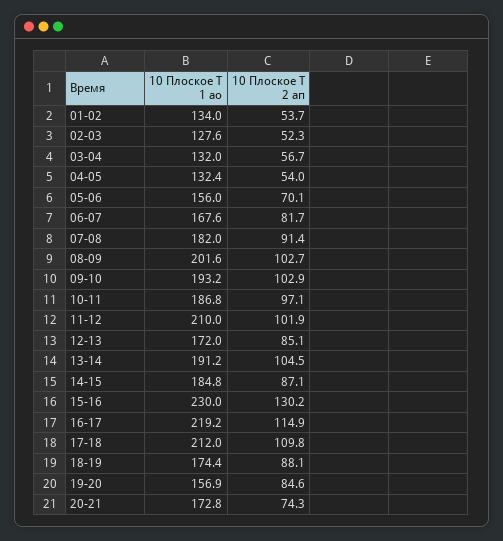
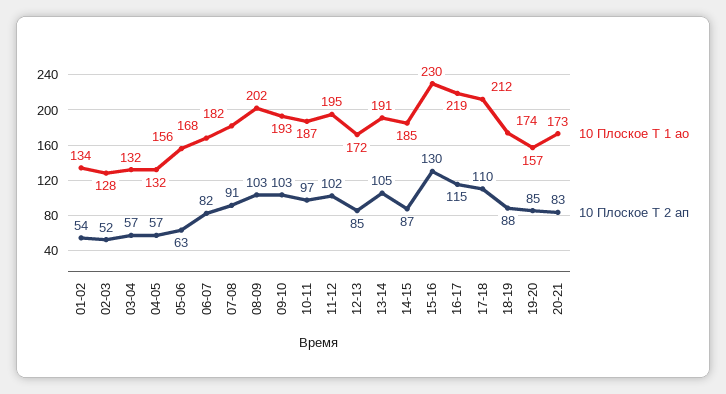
10 Плоское Т 2 ап, 04-05: 54 -> 57
10 Плоское Т 2 ап, 05-06: 70.1 -> 63
10 Плоское Т 1 ао, 11-12: 210 -> 195
10 Плоское Т 2 ап, 20-21: 74.3 -> 83

